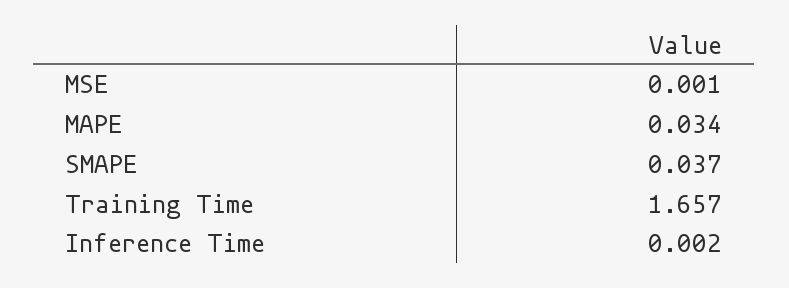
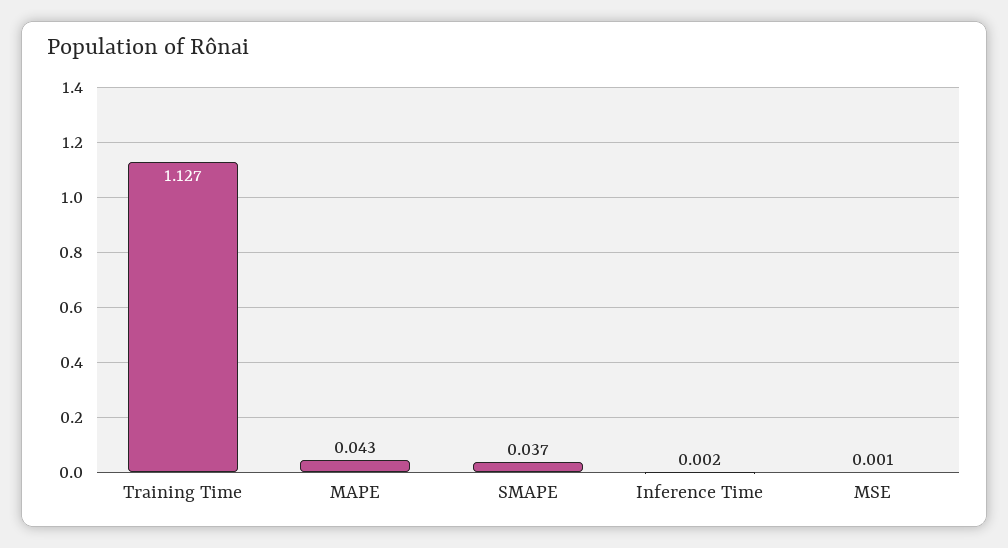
MAPE: 0.034 -> 0.043
Training Time: 1.657 -> 1.127

